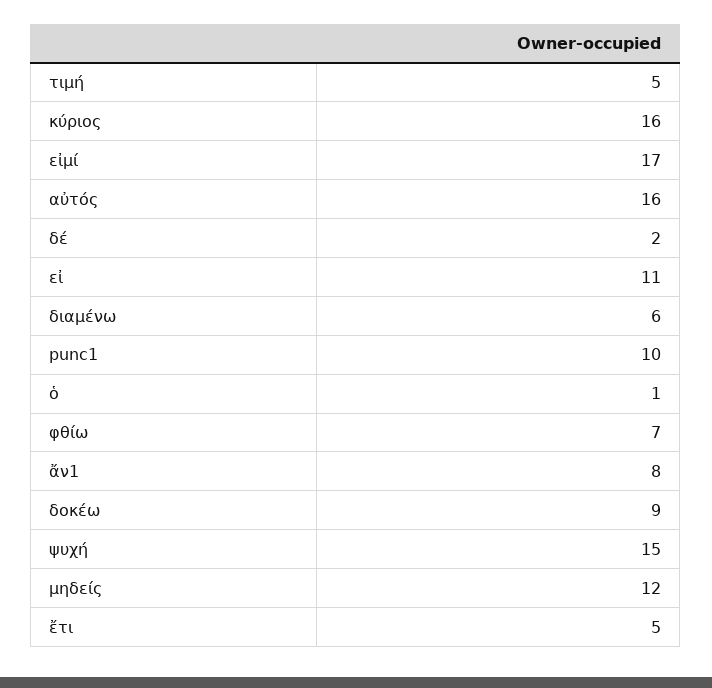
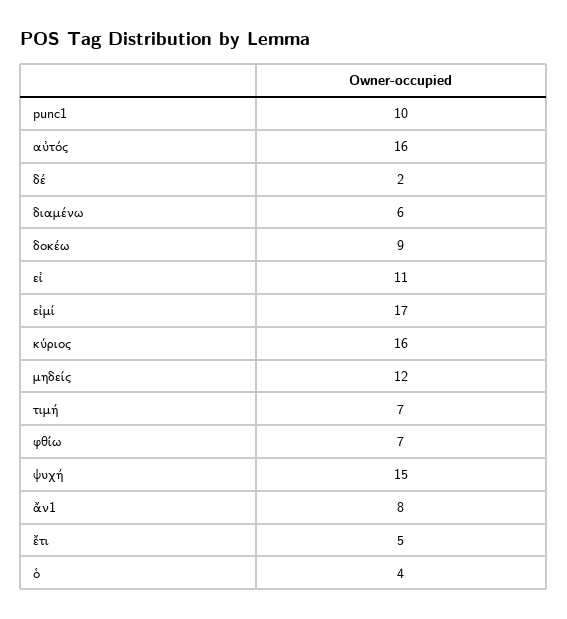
τιμή: 5 -> 7
ὁ: 1 -> 4

